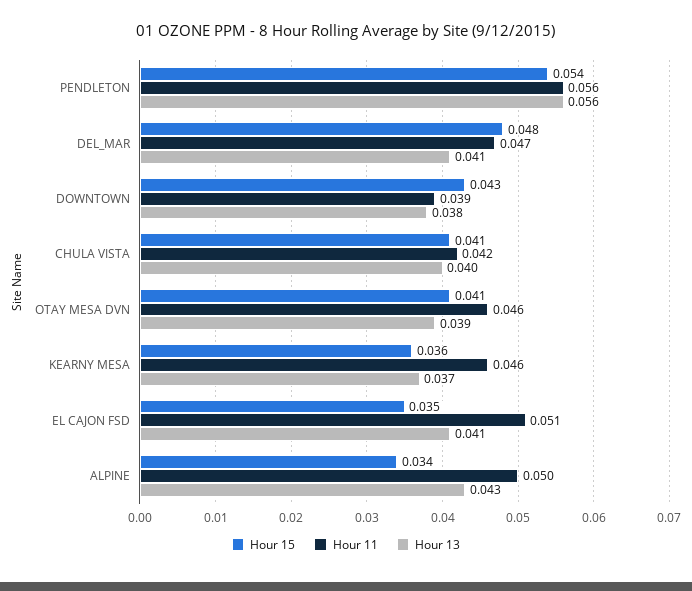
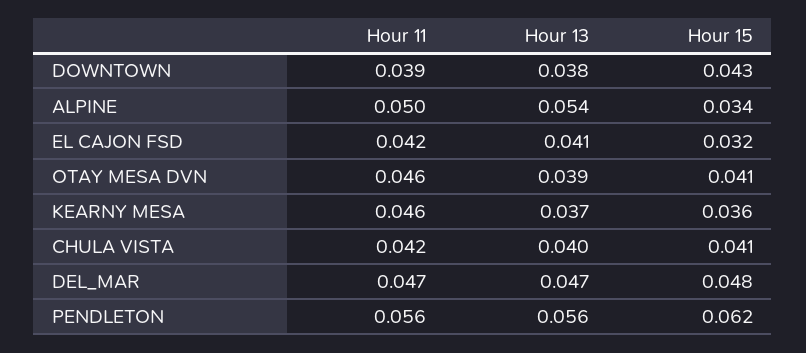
Hour 15, PENDLETON: 0.054 -> 0.062
Hour 13, DEL_MAR: 0.041 -> 0.047
Hour 15, EL CAJON FSD: 0.035 -> 0.032
Hour 11, EL CAJON FSD: 0.051 -> 0.042
Hour 13, ALPINE: 0.043 -> 0.054

